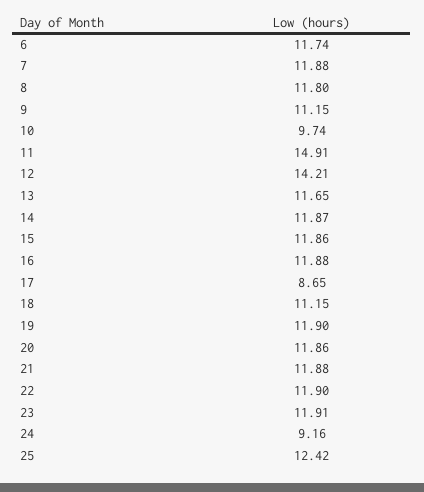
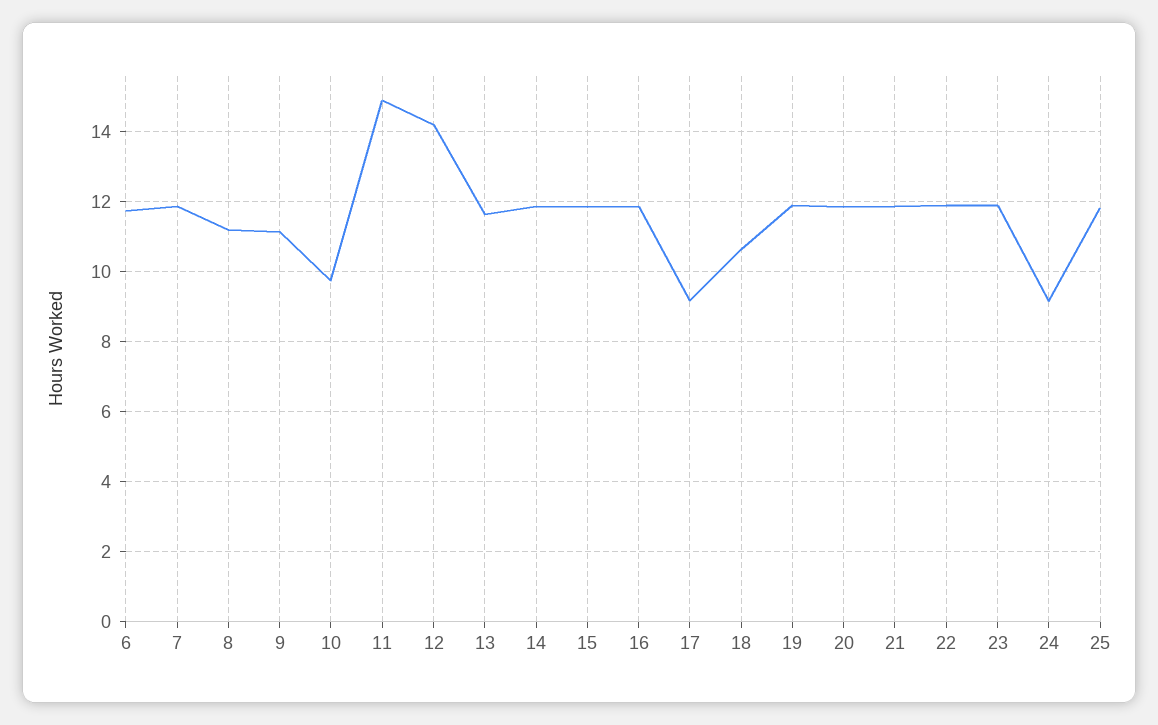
8: 11.8 -> 11.2
17: 8.65 -> 9.2
18: 11.15 -> 10.6
25: 12.42 -> 11.8

